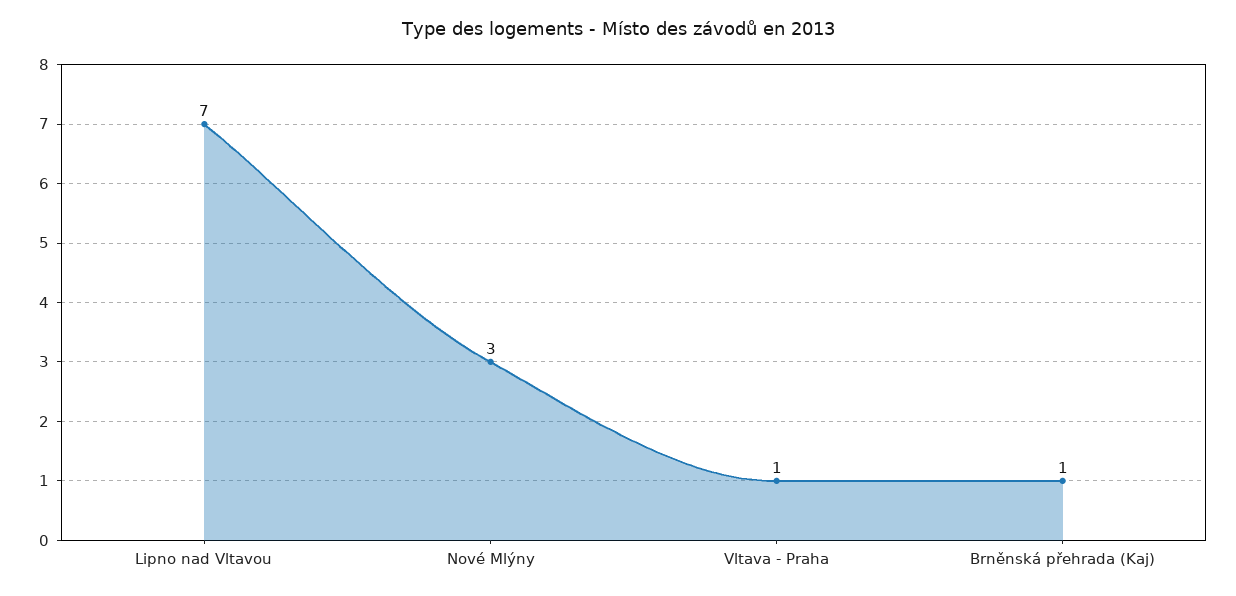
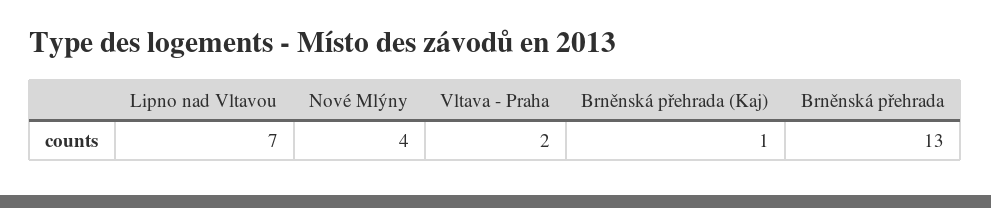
Nové Mlýny: 3 -> 4
Vltava - Praha: 1 -> 2
Brněnská přehrada: none -> 13

